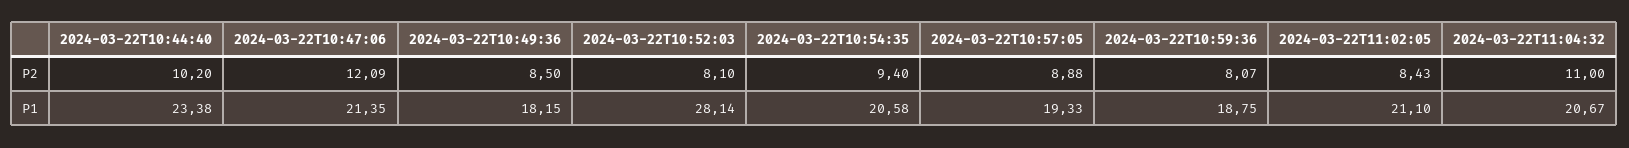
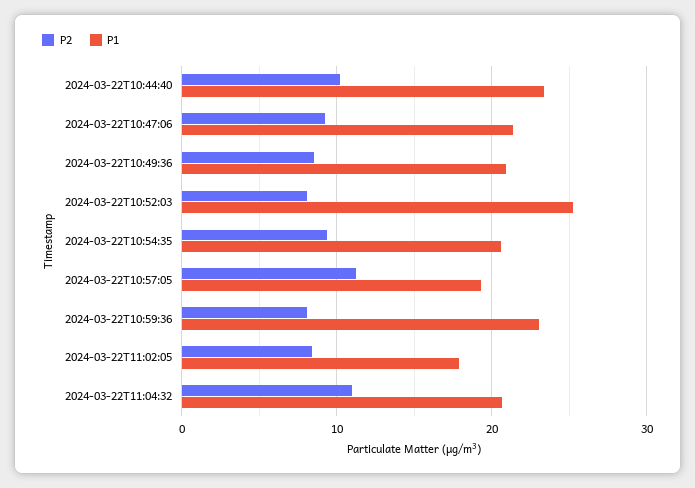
P2, 2024-03-22T10:47:06: 12.09 -> 9
P2, 2024-03-22T10:57:05: 8.88 -> 11
P1, 2024-03-22T10:49:36: 18.15 -> 21
P1, 2024-03-22T10:52:03: 28.14 -> 25
P1, 2024-03-22T10:59:36: 18.75 -> 23
P1, 2024-03-22T11:02:05: 21.1 -> 18

